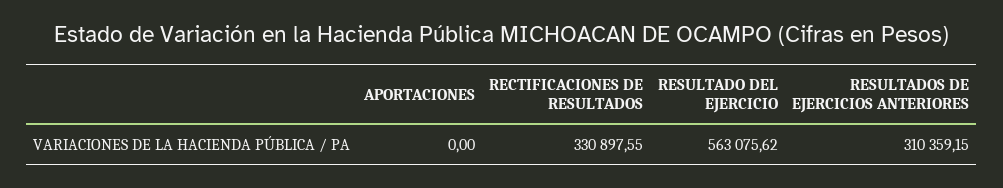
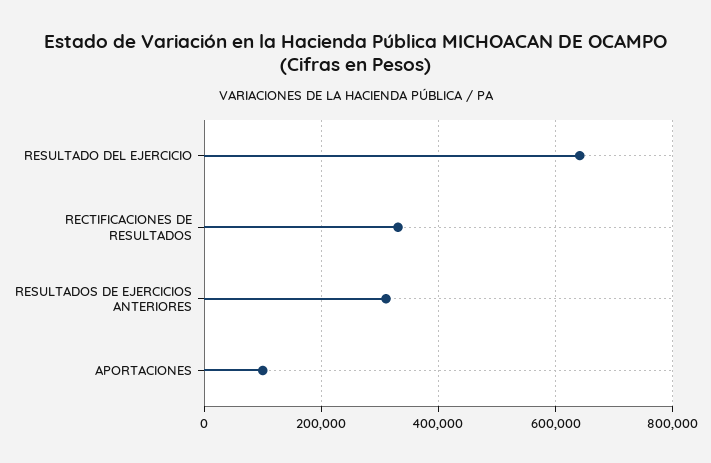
APORTACIONES: 0 -> 100000
RESULTADO DEL EJERCICIO: 563075.62 -> 640000

